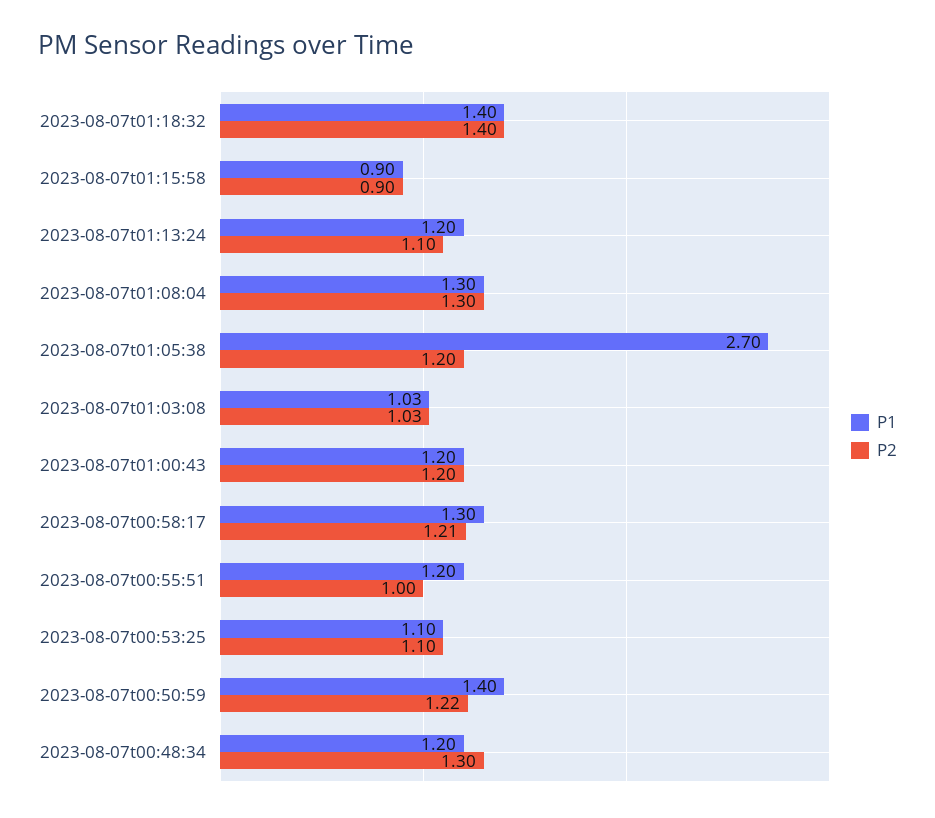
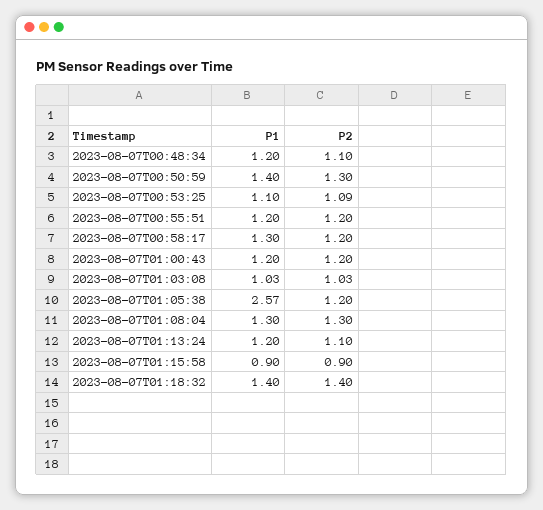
P1, 2023-08-07t01:05:38: 2.7 -> 2.57
P2, 2023-08-07t00:58:17: 1.21 -> 1.2
P2, 2023-08-07t00:55:51: 1 -> 1.2
P2, 2023-08-07t00:53:25: 1.1 -> 1.09
P2, 2023-08-07t00:50:59: 1.22 -> 1.3
P2, 2023-08-07t00:48:34: 1.3 -> 1.1

